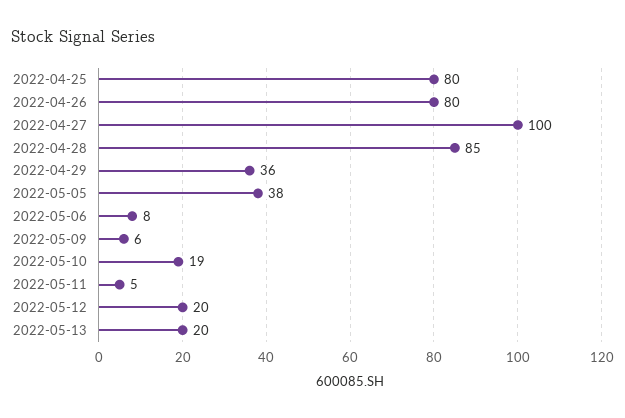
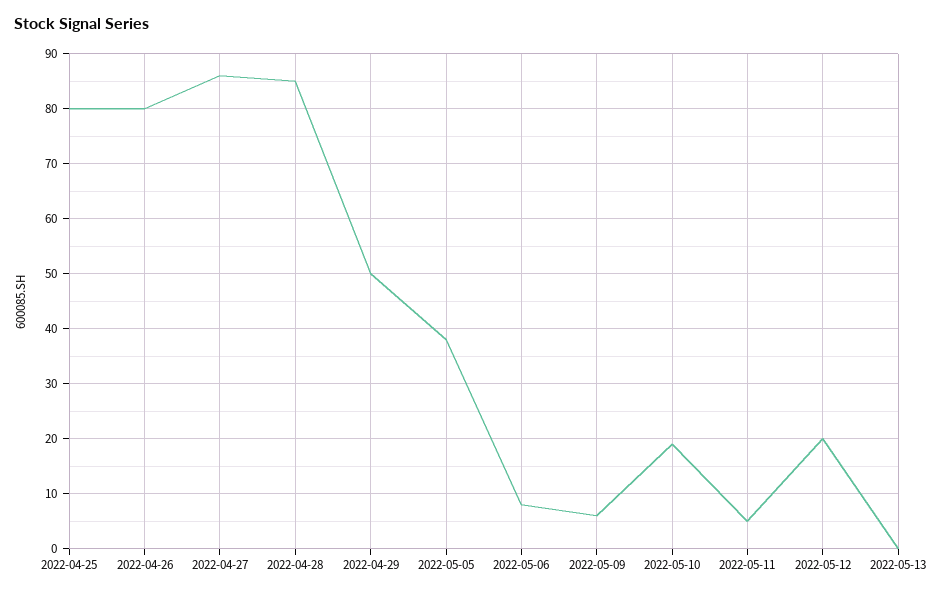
2022-04-27: 100 -> 85
2022-04-29: 36 -> 50
2022-05-13: 20 -> 0

